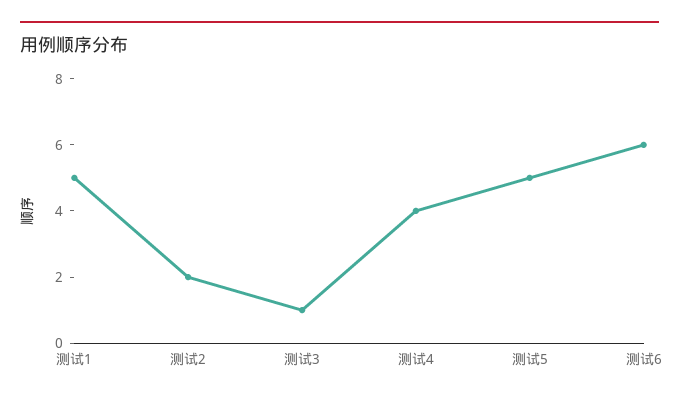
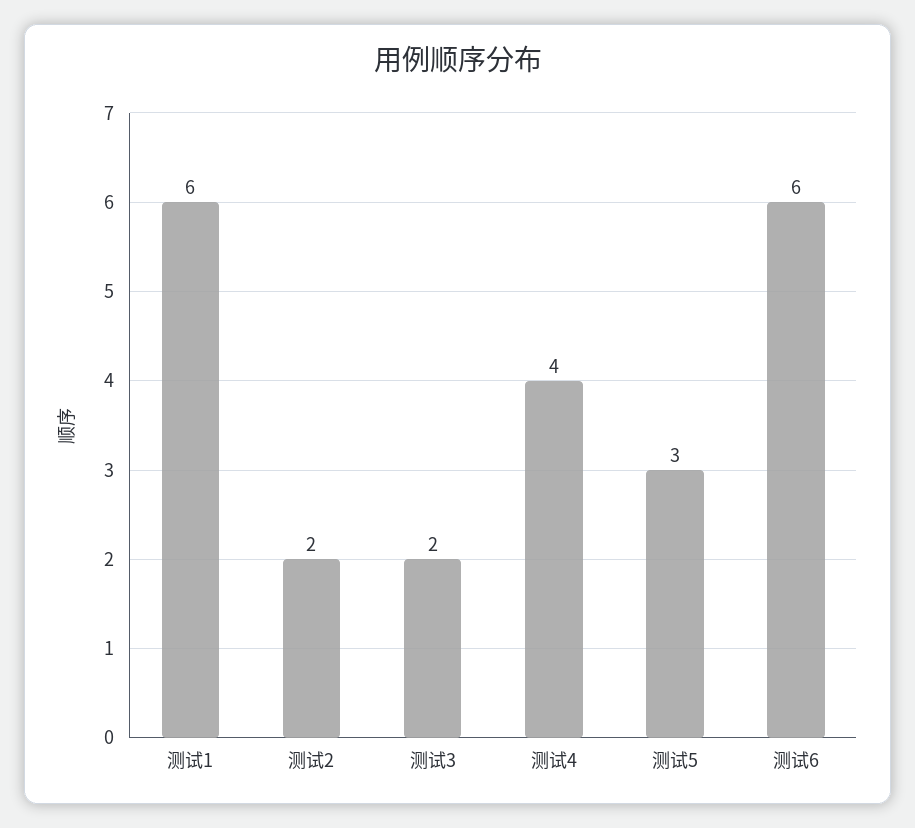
测试1: 5 -> 6
测试3: 1 -> 2
测试5: 5 -> 3

